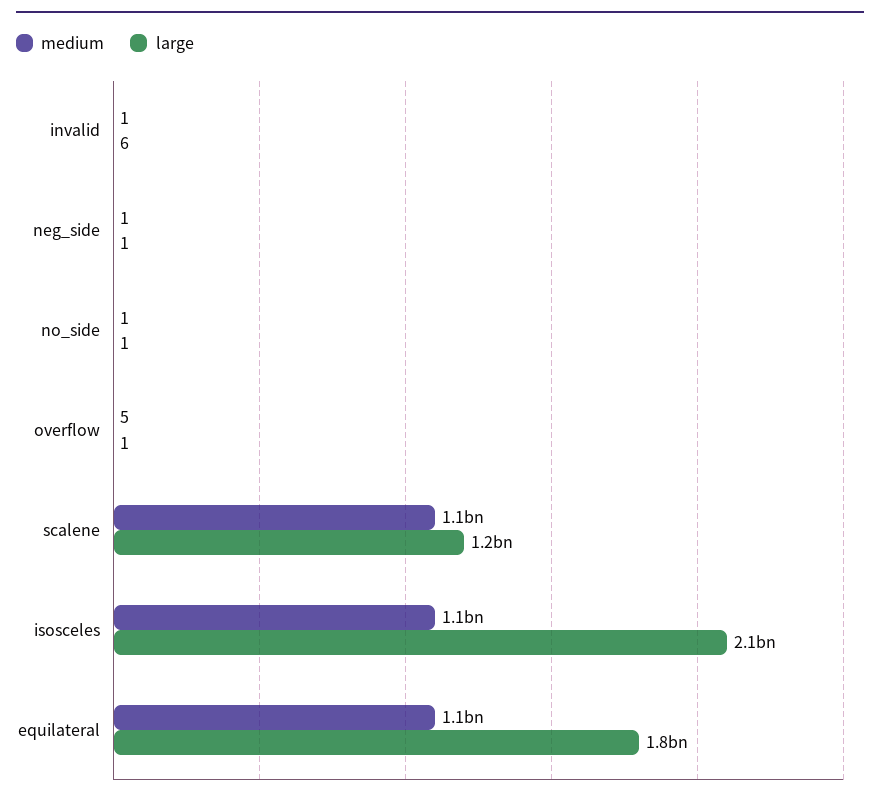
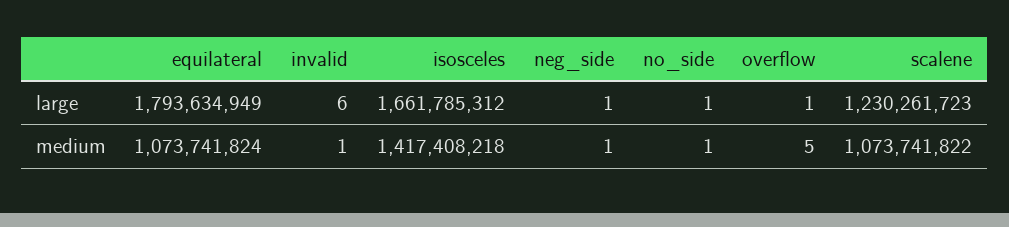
medium, isosceles: 1100000000 -> 1417408218
large, isosceles: 2100000000 -> 1661785312

